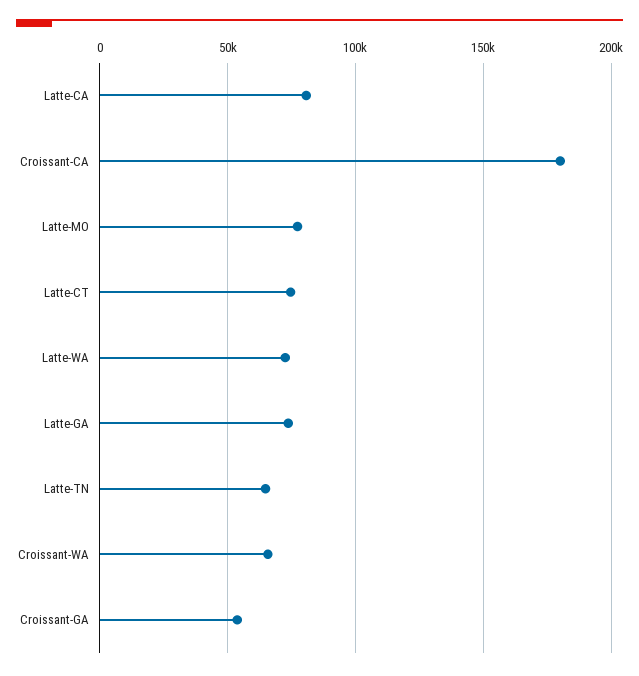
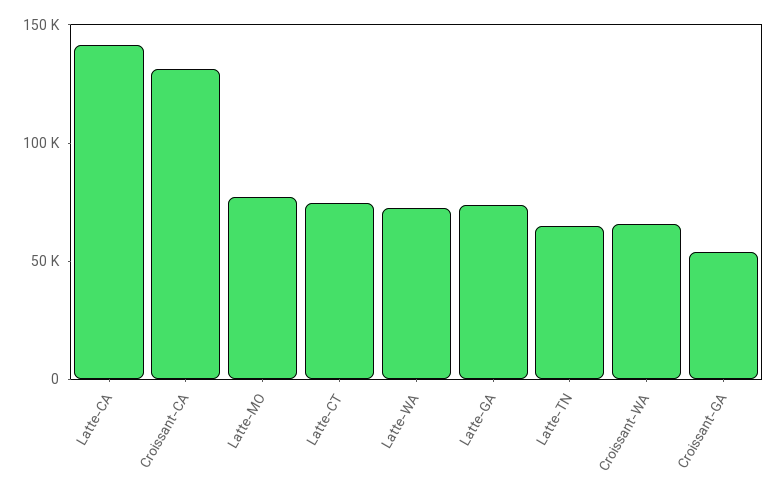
Latte-CA: 80000 -> 140000
Croissant-CA: 180000 -> 130000

